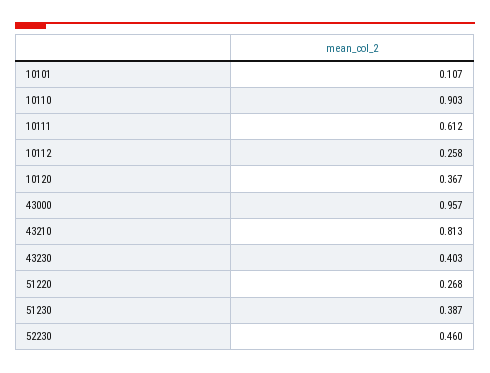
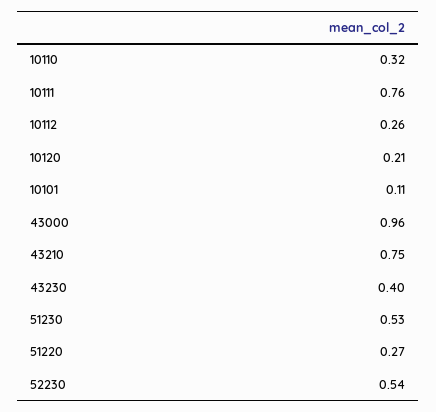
10110: 0.903 -> 0.32
10111: 0.612 -> 0.76
10120: 0.367 -> 0.21
43210: 0.813 -> 0.75
51230: 0.387 -> 0.53
52230: 0.46 -> 0.54

